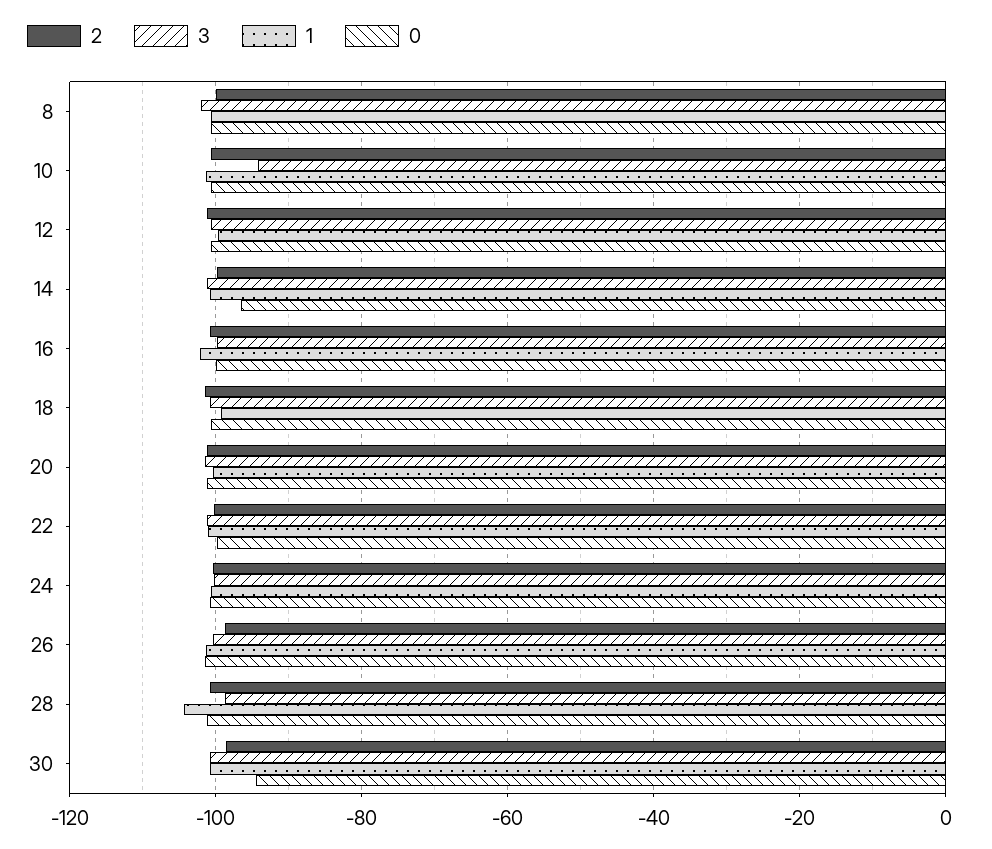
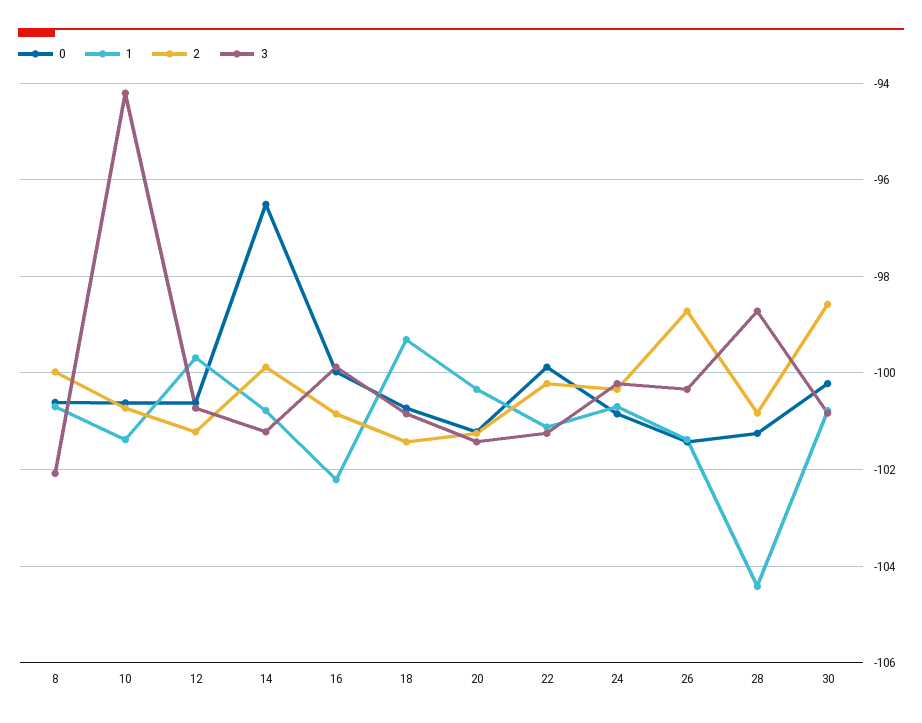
0, 30: -94 -> -100.2

